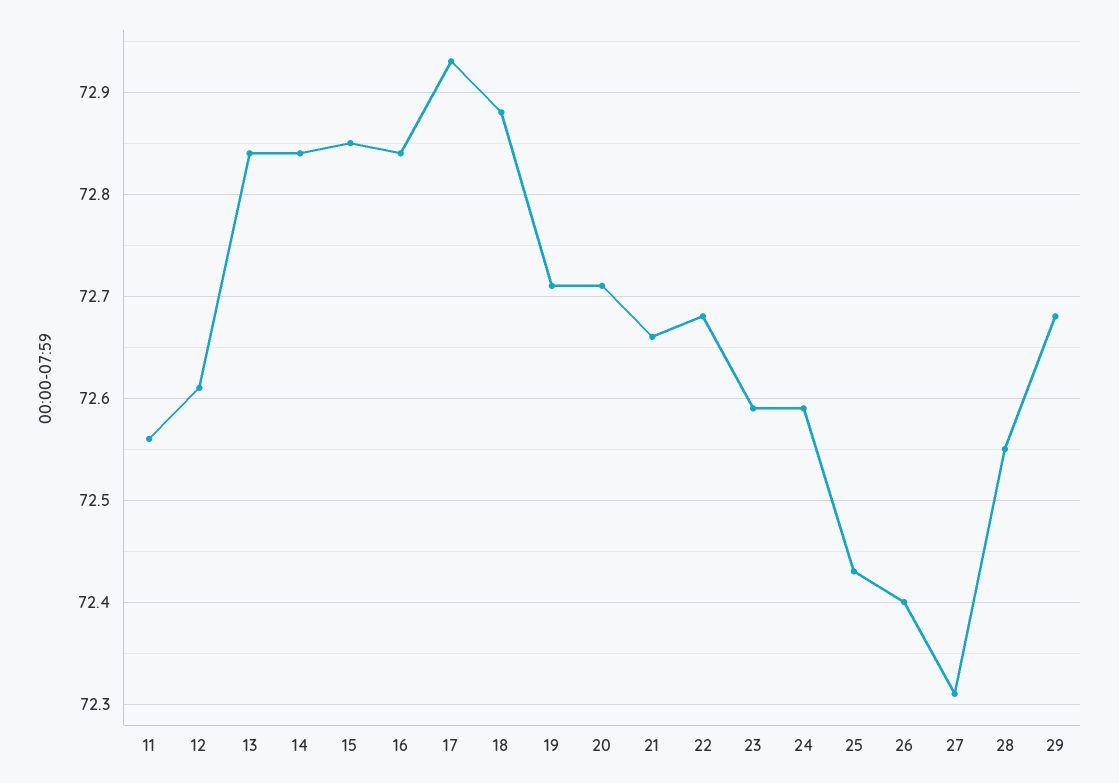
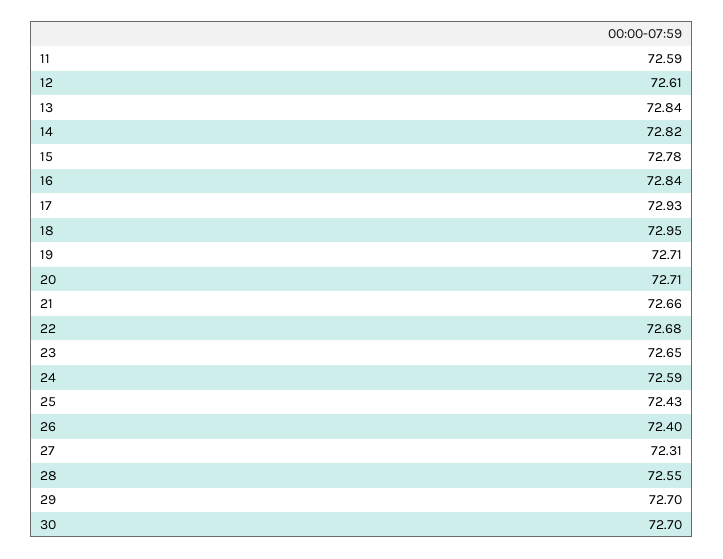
11: 72.56 -> 72.59
14: 72.84 -> 72.82
15: 72.85 -> 72.78
18: 72.88 -> 72.95
23: 72.59 -> 72.65
29: 72.68 -> 72.7
30: none -> 72.7

